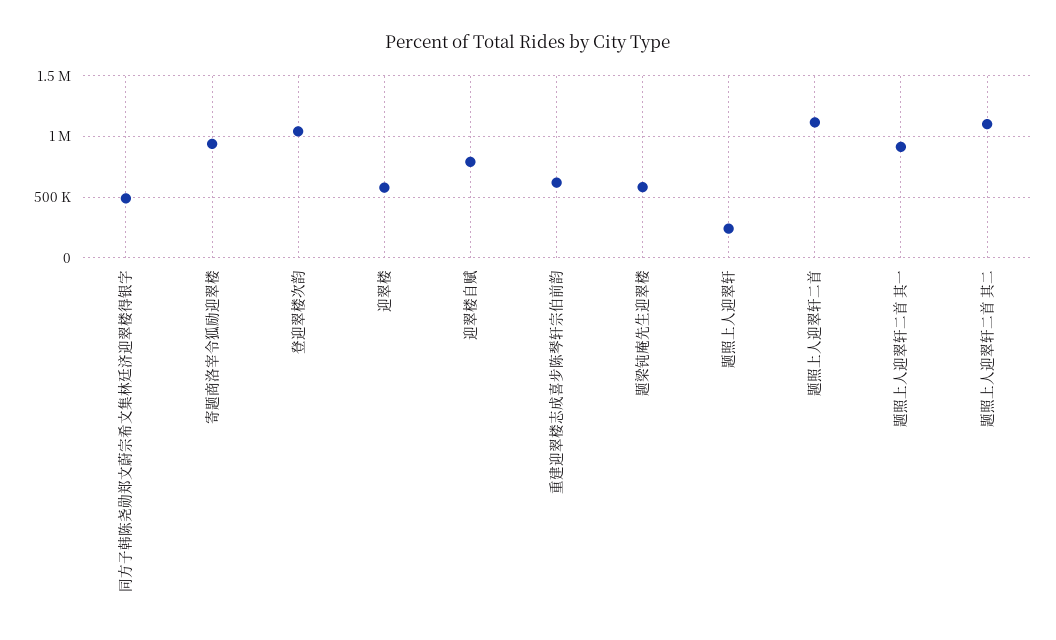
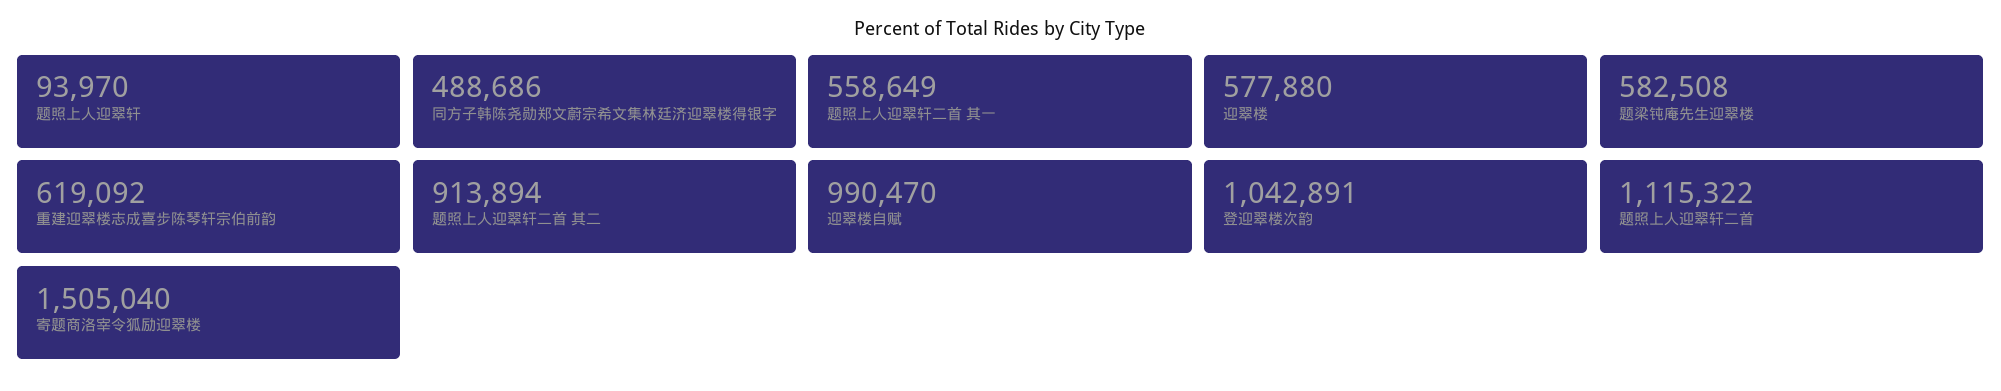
寄题商洛宰令狐励迎翠楼: 950000 -> 1505040
迎翠楼自赋: 800000 -> 990470
题照上人迎翠轩: 250000 -> 93970
题照上人迎翠轩二首 其一: 900000 -> 558649
题照上人迎翠轩二首 其二: 1100000 -> 913894

